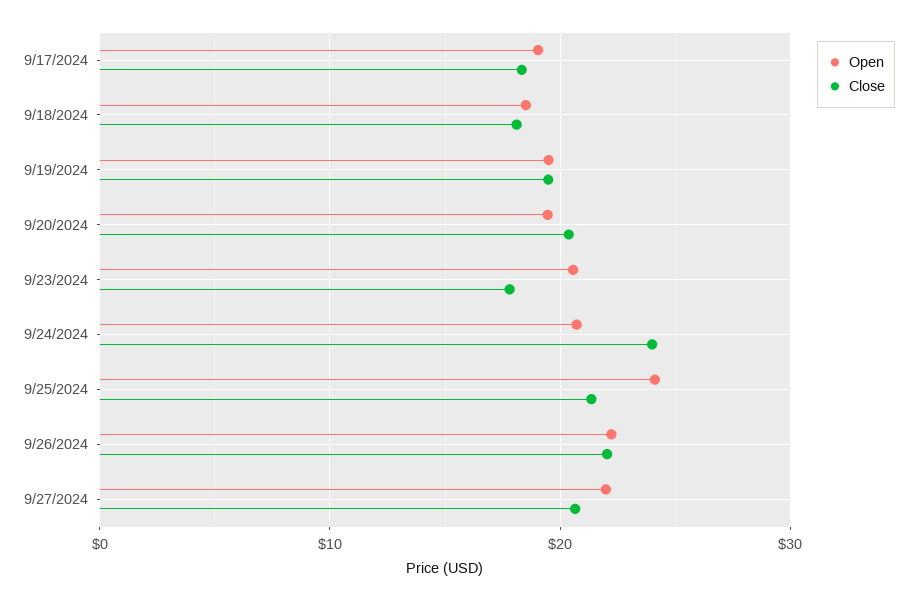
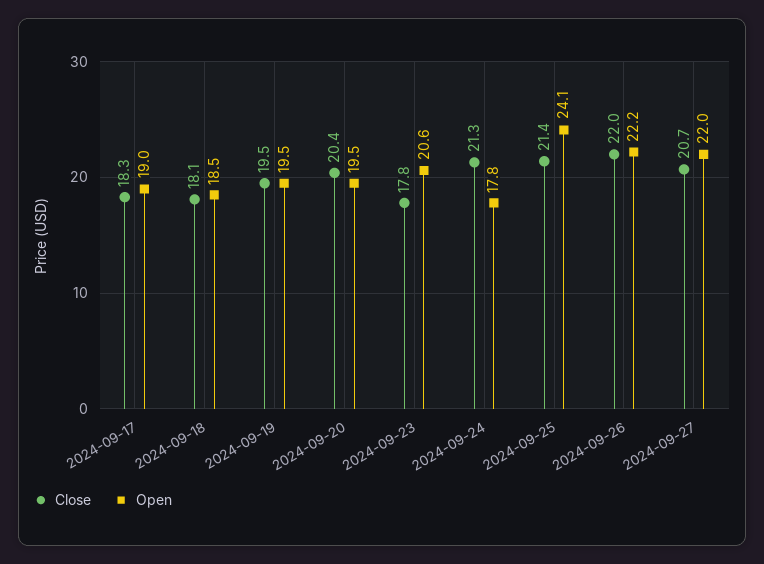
Open, 9/24/2024: 21 -> 17.8
Close, 9/24/2024: 24 -> 21.3

